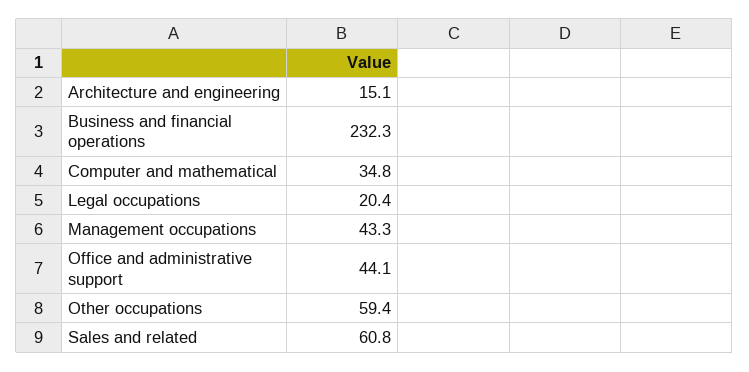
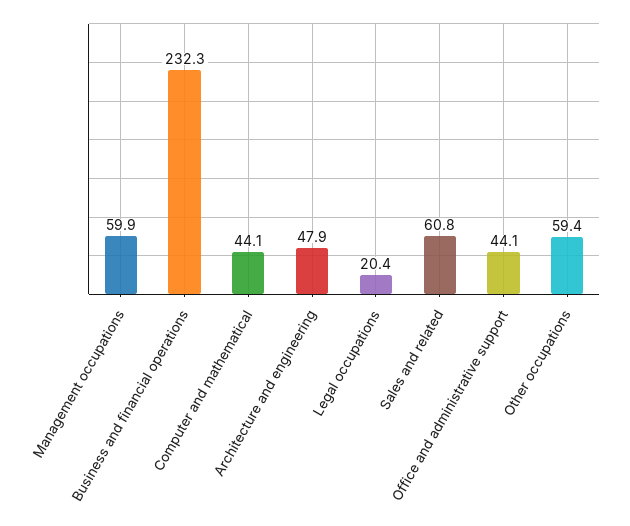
Architecture and engineering: 15.1 -> 47.9
Computer and mathematical: 34.8 -> 44.1
Management occupations: 43.3 -> 59.9

